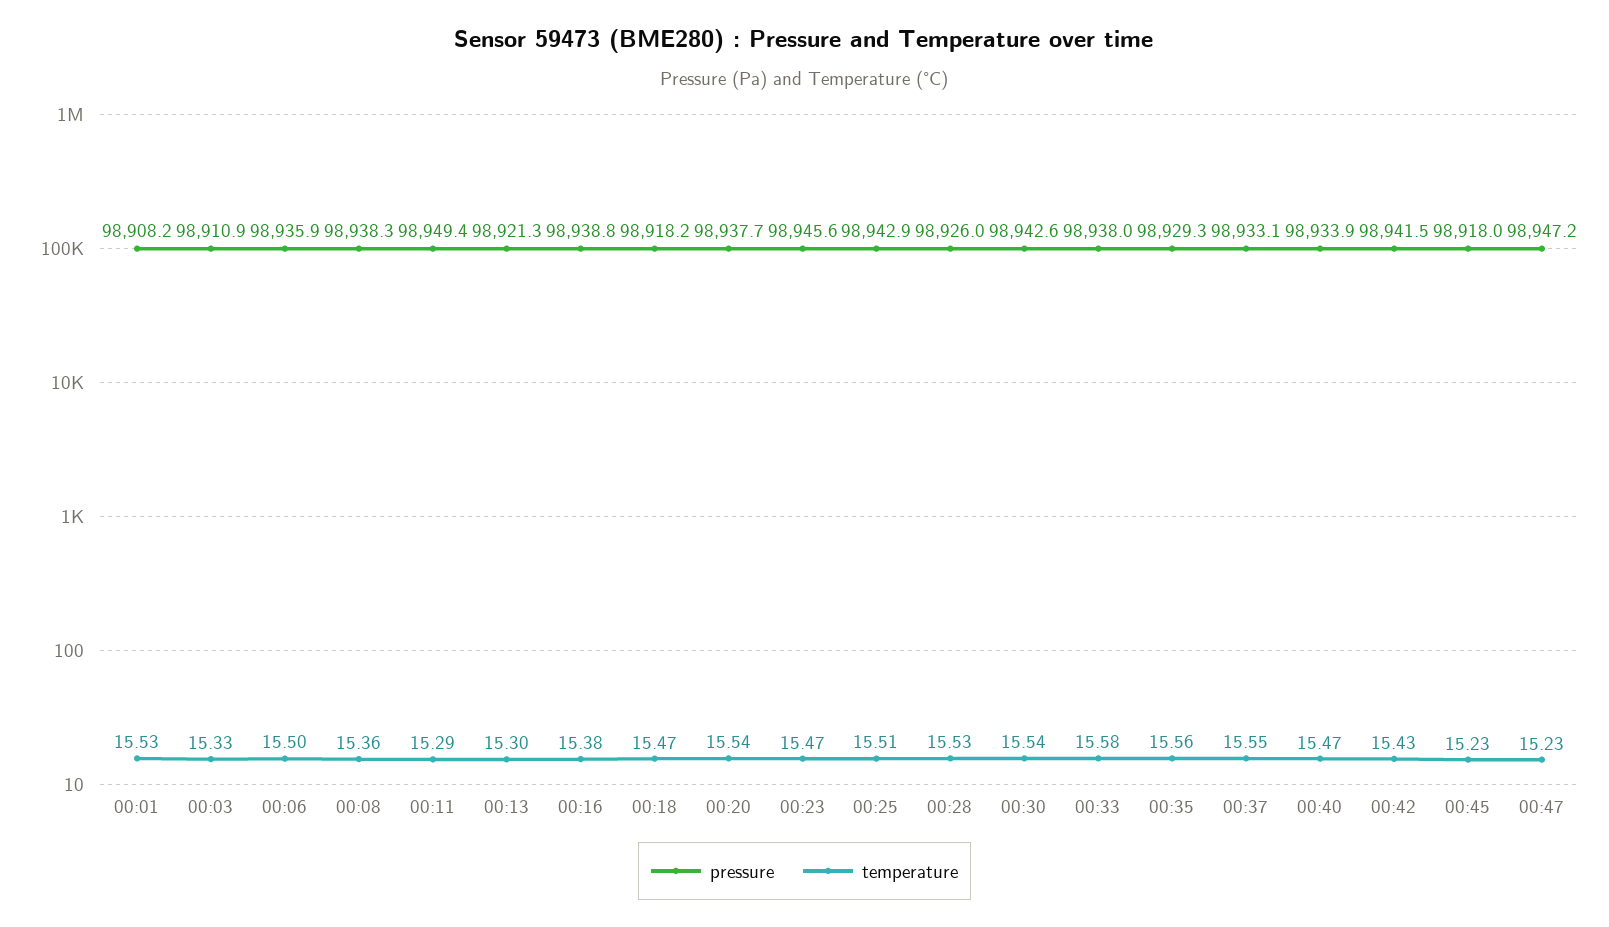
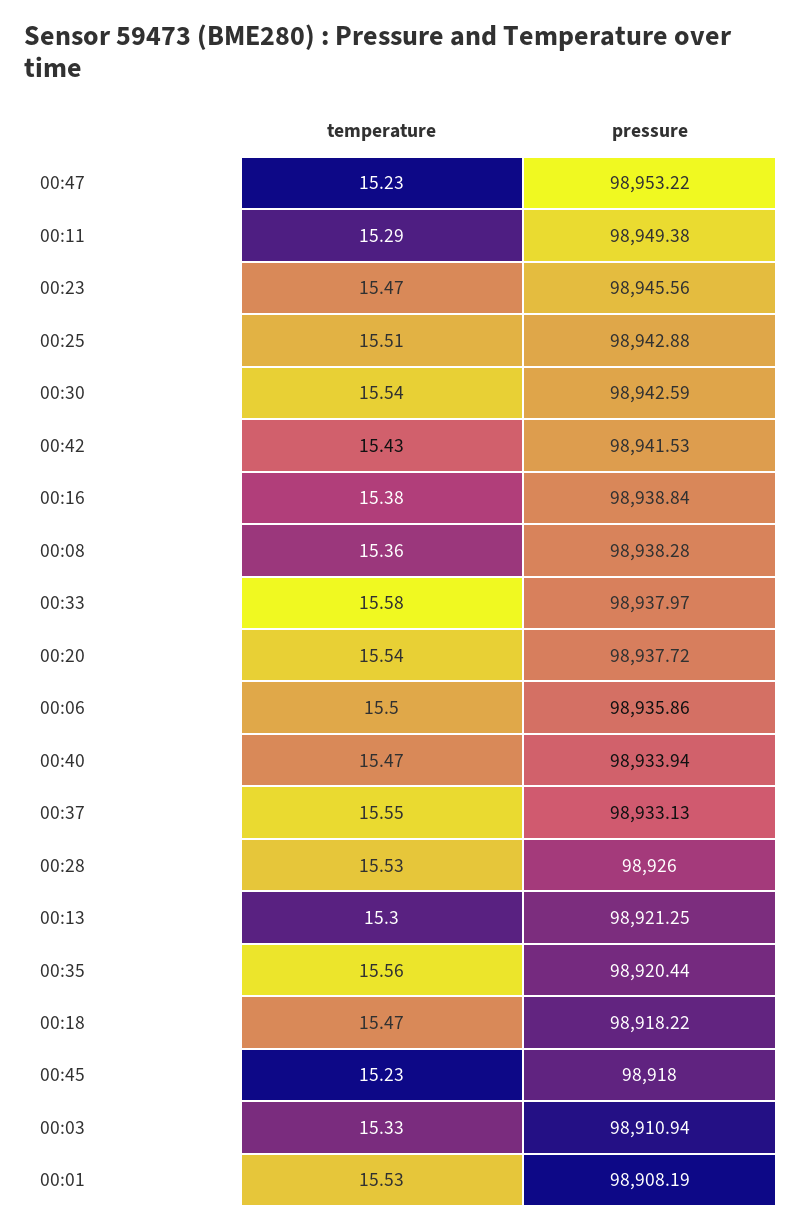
pressure, 00:35: 98929.3 -> 98920.44
pressure, 00:47: 98947.2 -> 98953.22

